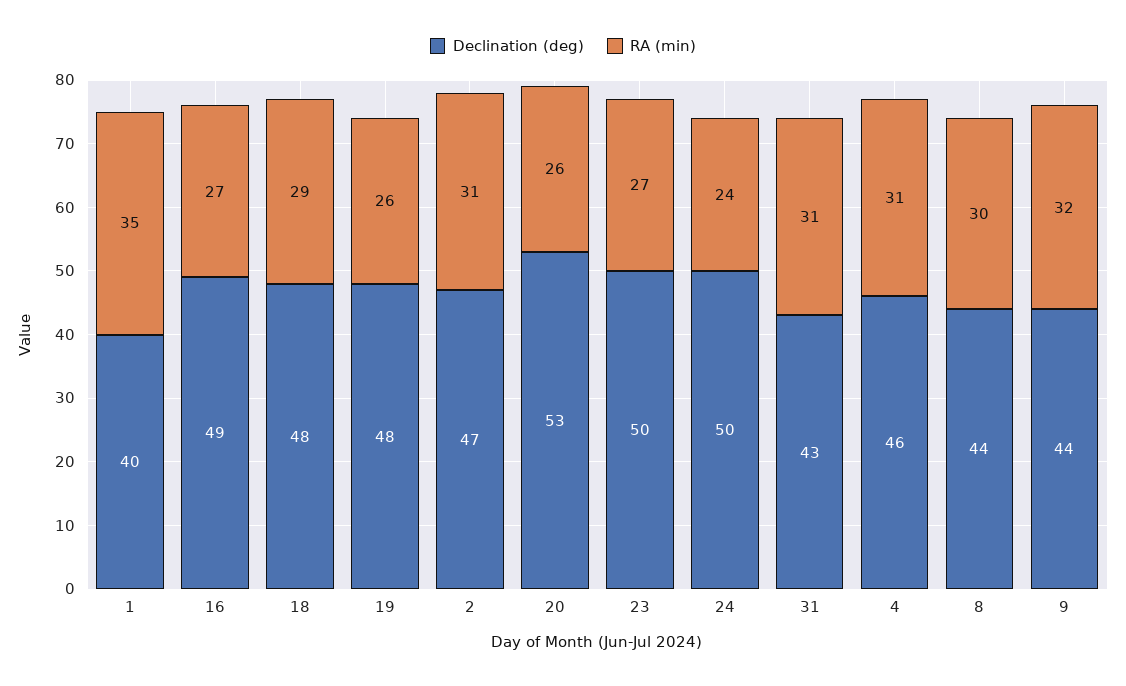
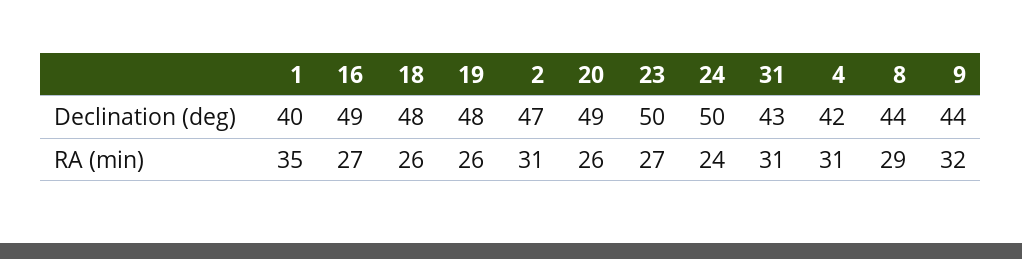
RA (min), 18: 29 -> 26
Declination (deg), 20: 53 -> 49
Declination (deg), 4: 46 -> 42
RA (min), 8: 30 -> 29

